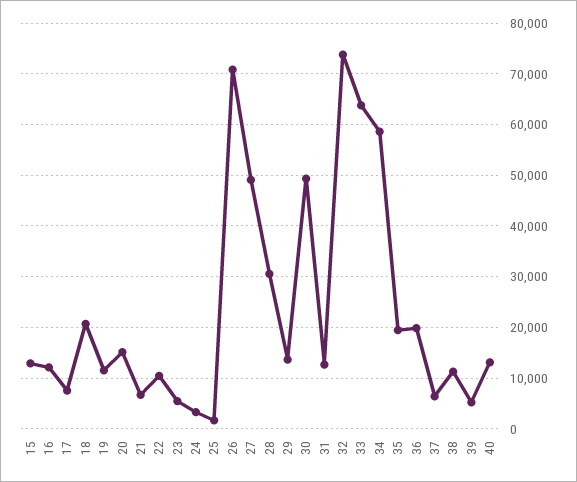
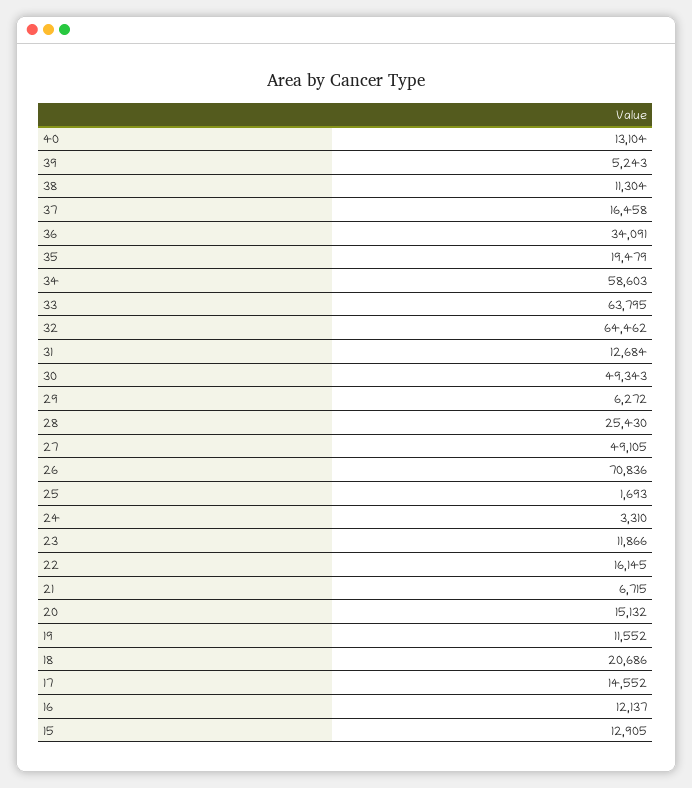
17: 8000 -> 14552
22: 10000 -> 16145
23: 6000 -> 11866
28: 30000 -> 25430
29: 14000 -> 6272
32: 74000 -> 64462
36: 20000 -> 34091
37: 6000 -> 16458

